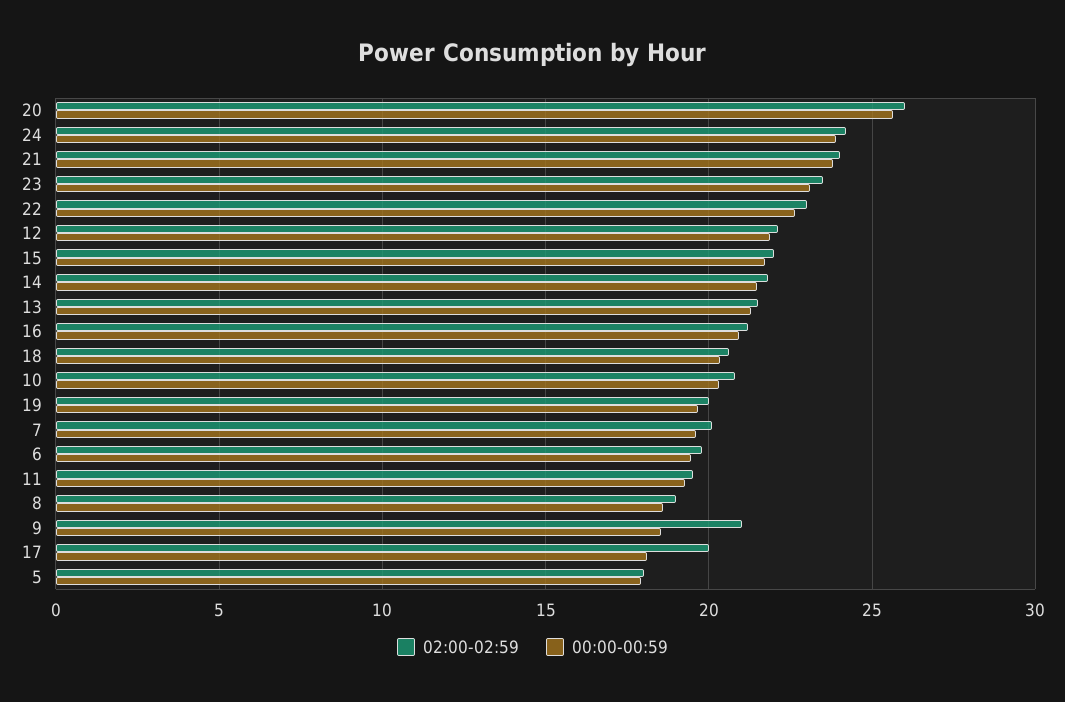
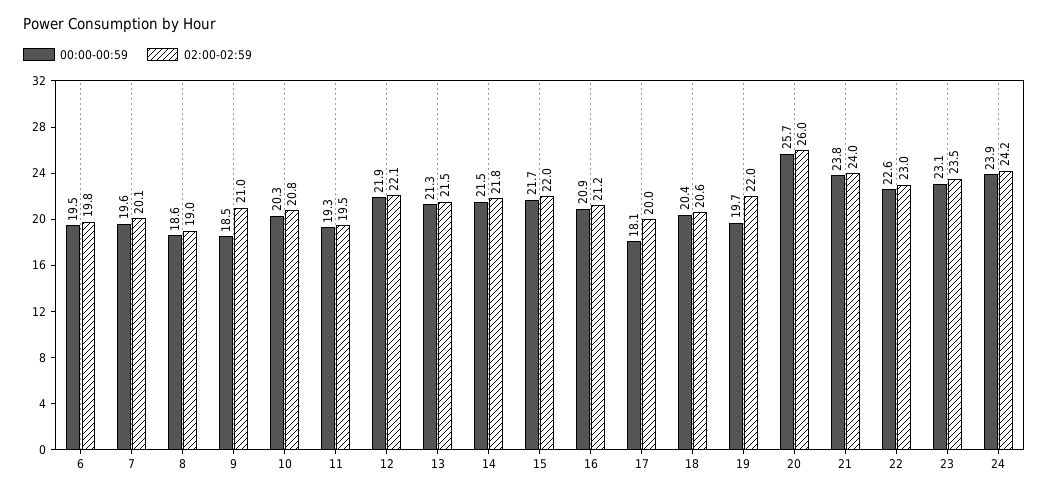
02:00-02:59, 19: 20 -> 22
02:00-02:59, 5: 18 -> none
00:00-00:59, 5: 18 -> none

